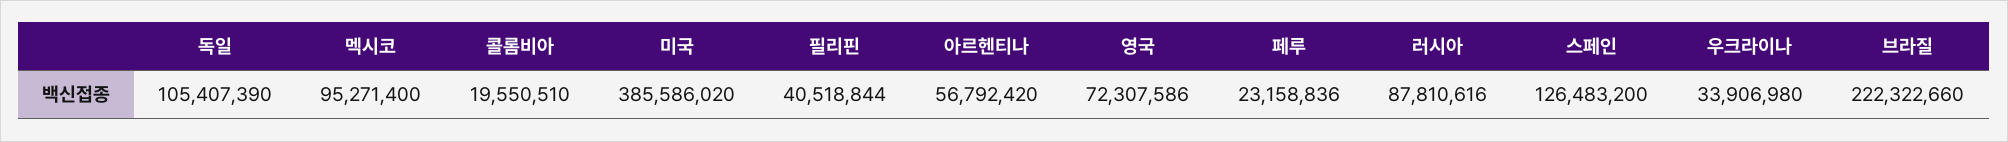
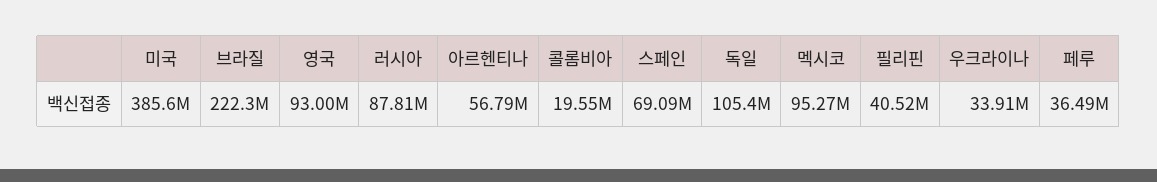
영국: 72307586 -> 93000000
페루: 23158836 -> 36490000
스페인: 126483200 -> 69090000

